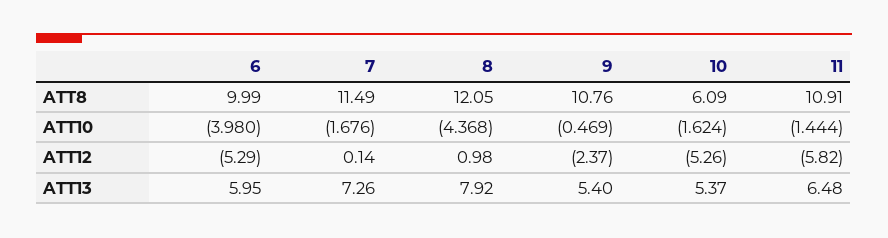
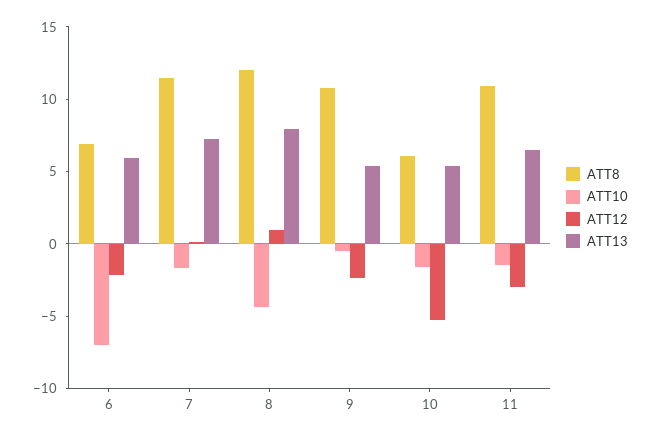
ATT8, 6: 9.99 -> 7
ATT10, 6: -3.98 -> -7
ATT12, 6: -5.29 -> -2
ATT12, 11: -5.82 -> -3

